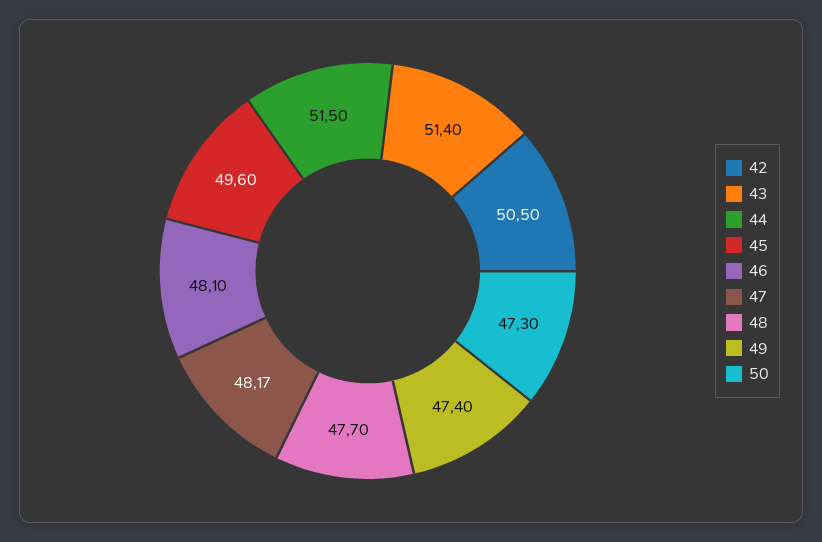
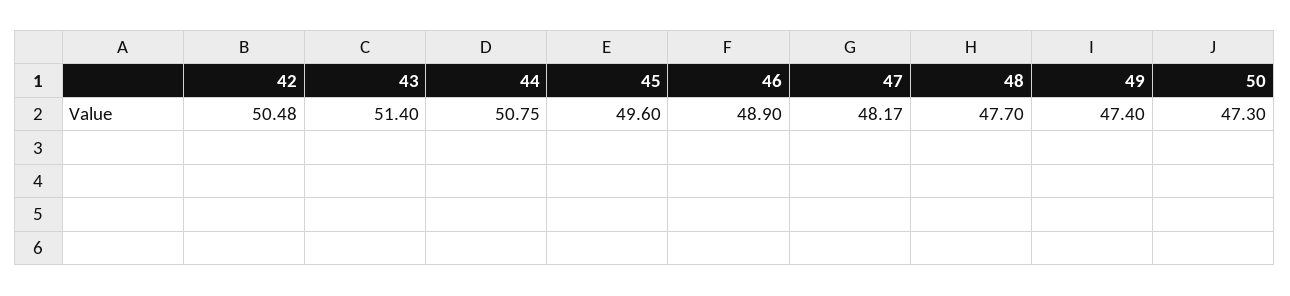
42: 50.5 -> 50.48
44: 51.5 -> 50.75
46: 48.1 -> 48.9

